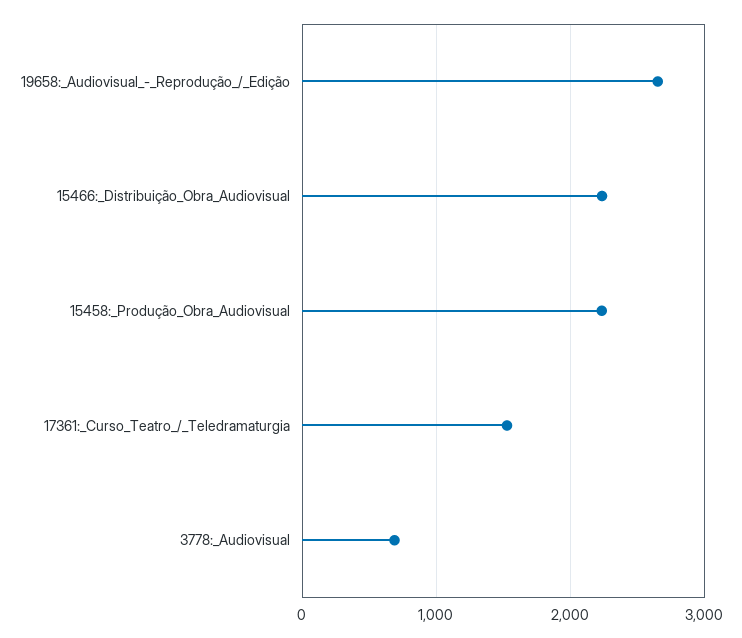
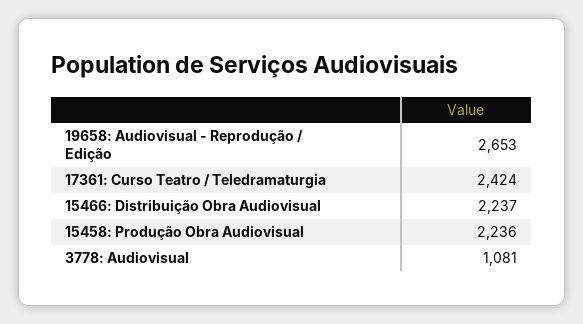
17361:_Curso_Teatro_/_Teledramaturgia: 1500 -> 2424
3778:_Audiovisual: 700 -> 1081

